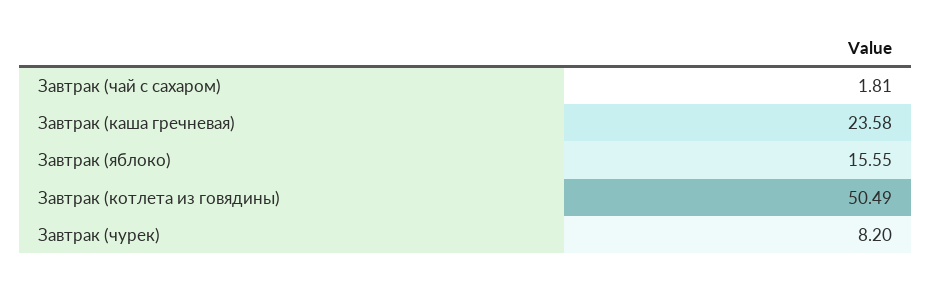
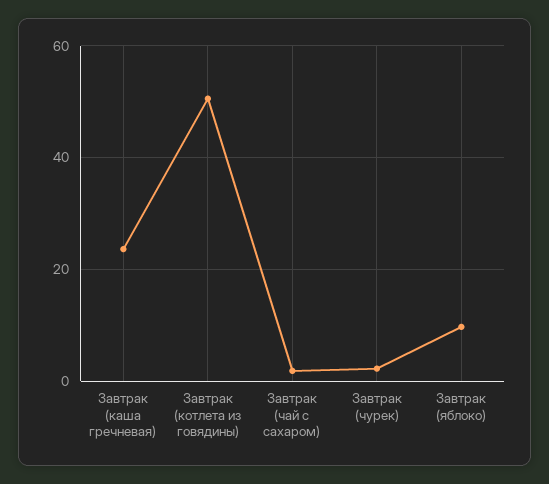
Завтрак (яблоко): 15.55 -> 10
Завтрак (чурек): 8.2 -> 2

